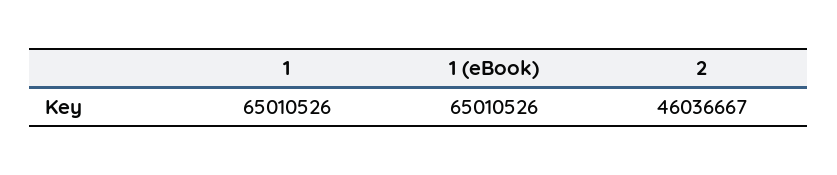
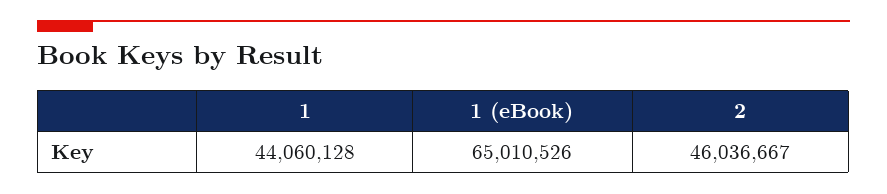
1: 65010526 -> 44060128

